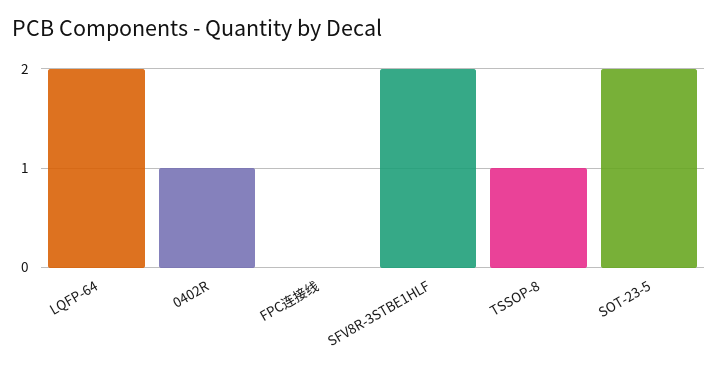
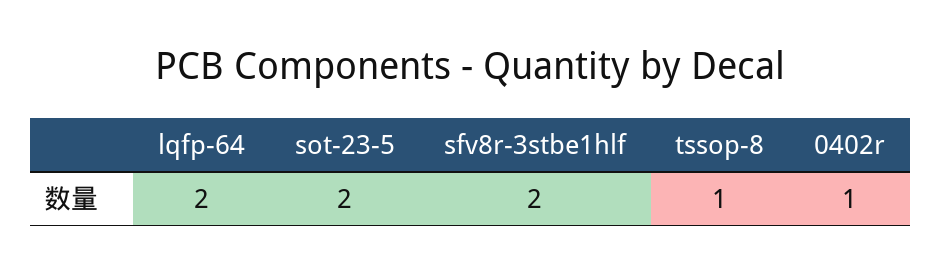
FPC连接线: 0 -> none

